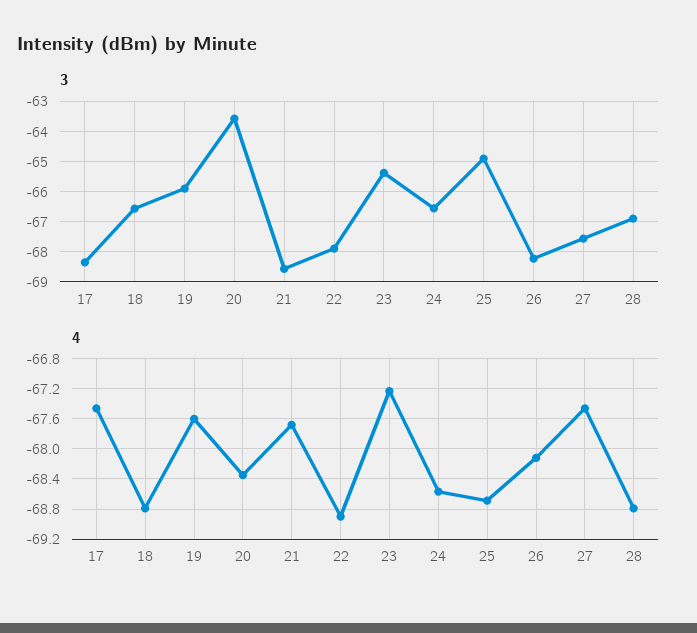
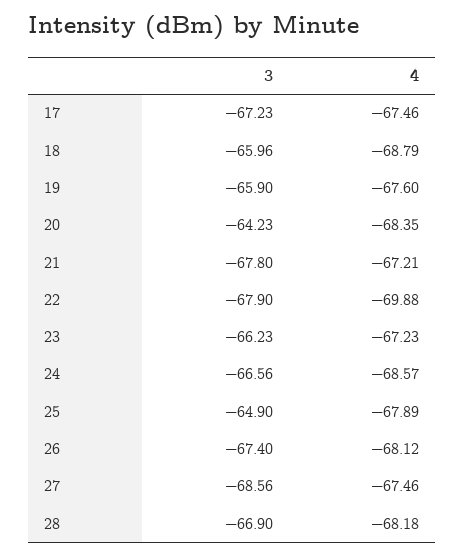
3, 17: -68.4 -> -67.23
3, 18: -66.6 -> -65.96
3, 20: -63.6 -> -64.23
3, 21: -68.6 -> -67.8
3, 23: -65.4 -> -66.23
3, 26: -68.2 -> -67.4
3, 27: -67.6 -> -68.56
4, 21: -67.7 -> -67.21
4, 22: -68.9 -> -69.88
4, 25: -68.7 -> -67.89
4, 28: -68.8 -> -68.18

